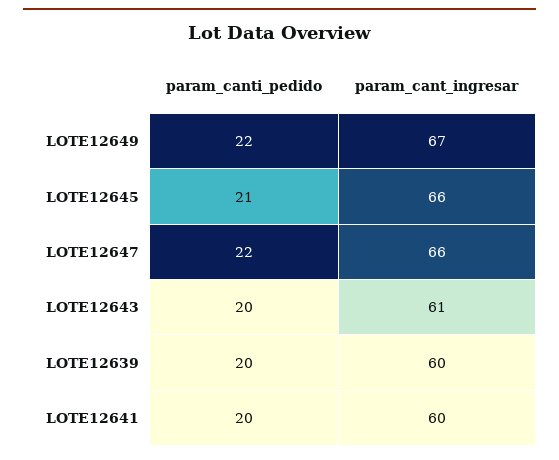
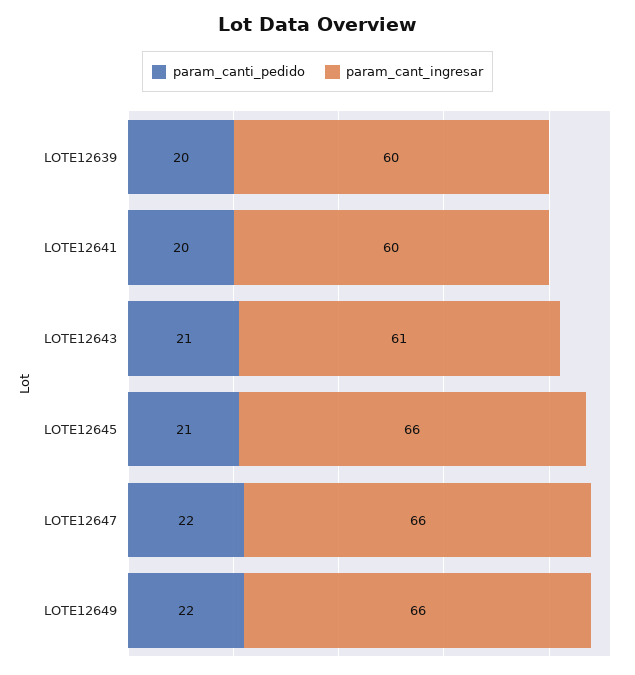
param_cant_ingresar, LOTE12649: 67 -> 66
param_canti_pedido, LOTE12643: 20 -> 21

